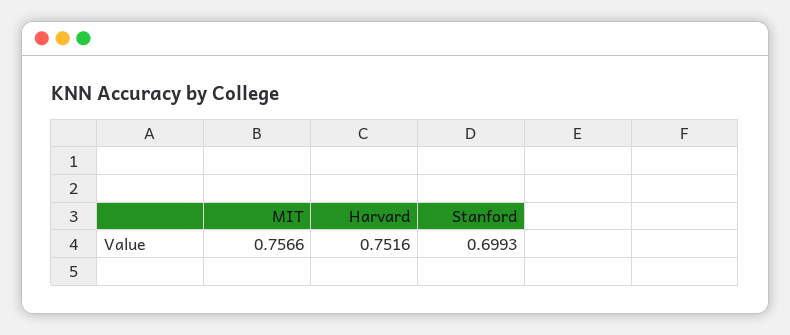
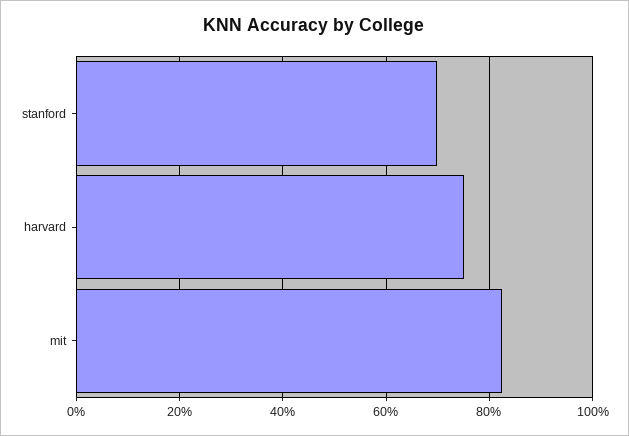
MIT: 0.7566 -> 0.82

